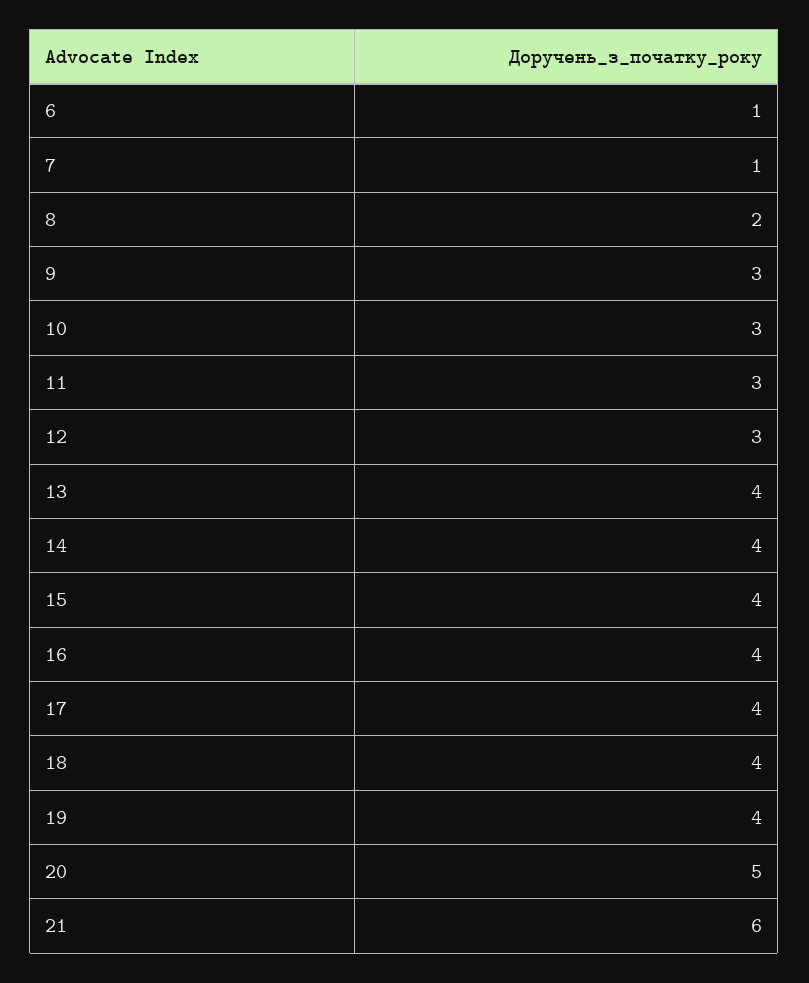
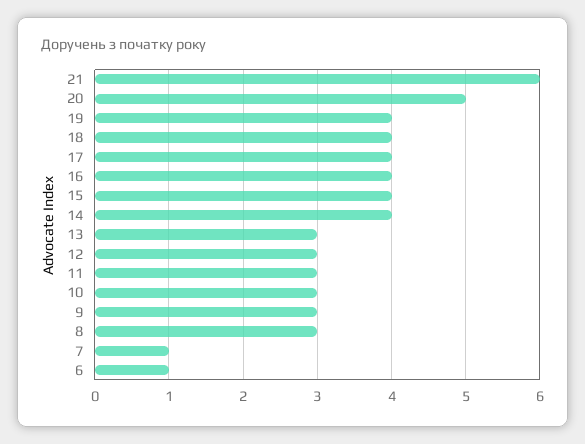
8: 2 -> 3
13: 4 -> 3

